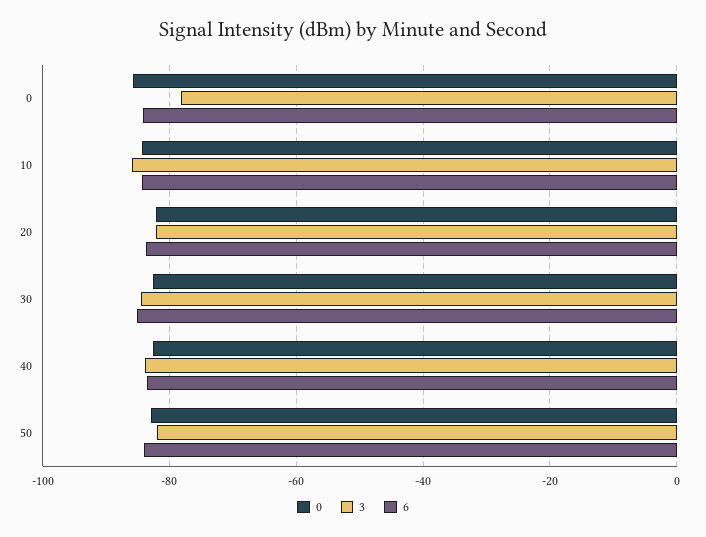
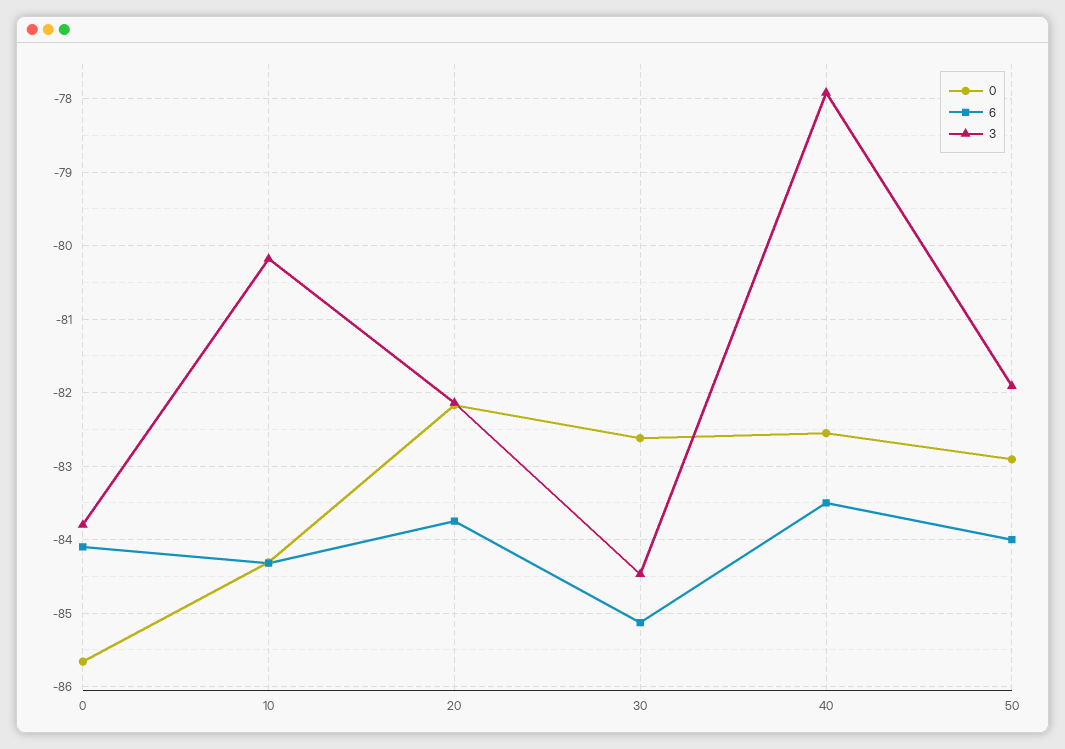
3, 0: -78 -> -83.8
3, 10: -86 -> -80.2
3, 40: -84 -> -77.9

